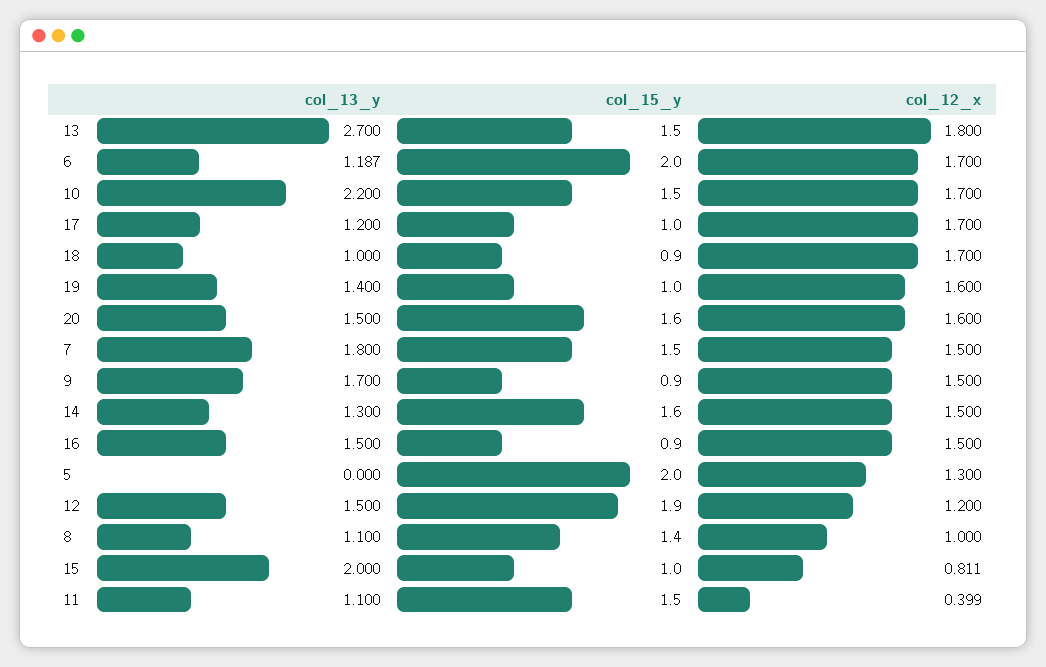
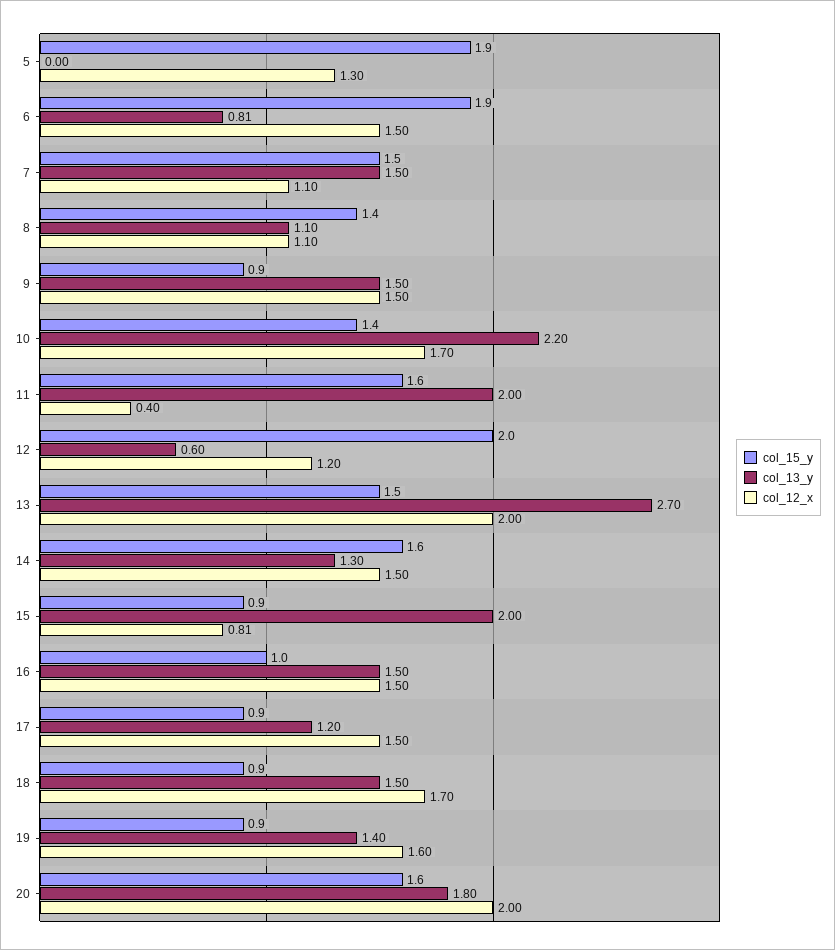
col_12_x, 13: 1.8 -> 2
col_13_y, 6: 1.187 -> 0.81
col_15_y, 6: 2 -> 1.9
col_12_x, 6: 1.7 -> 1.5
col_15_y, 10: 1.5 -> 1.4
col_15_y, 17: 1 -> 0.9
col_12_x, 17: 1.7 -> 1.5
col_13_y, 18: 1 -> 1.5
col_15_y, 19: 1 -> 0.9
col_13_y, 20: 1.5 -> 1.8
col_12_x, 20: 1.6 -> 2
col_13_y, 7: 1.8 -> 1.5
col_12_x, 7: 1.5 -> 1.1
col_13_y, 9: 1.7 -> 1.5
col_15_y, 16: 0.9 -> 1
col_15_y, 5: 2 -> 1.9
col_13_y, 12: 1.5 -> 0.6
col_15_y, 12: 1.9 -> 2
col_12_x, 8: 1 -> 1.1
col_15_y, 15: 1 -> 0.9
col_13_y, 11: 1.1 -> 2
col_15_y, 11: 1.5 -> 1.6

